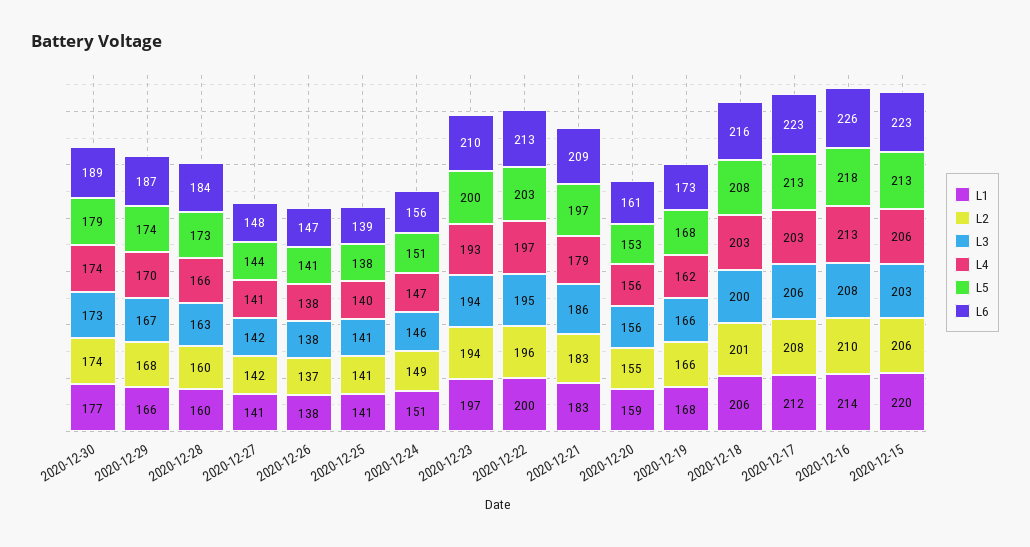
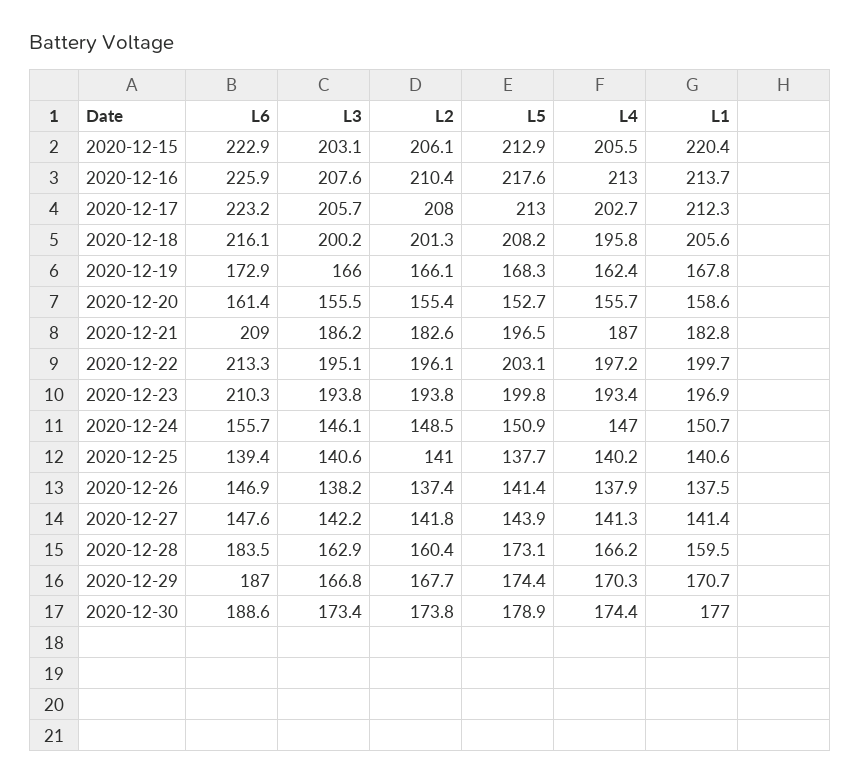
L1, 2020-12-29: 166 -> 170.7
L4, 2020-12-21: 179 -> 187
L4, 2020-12-18: 203 -> 195.8

